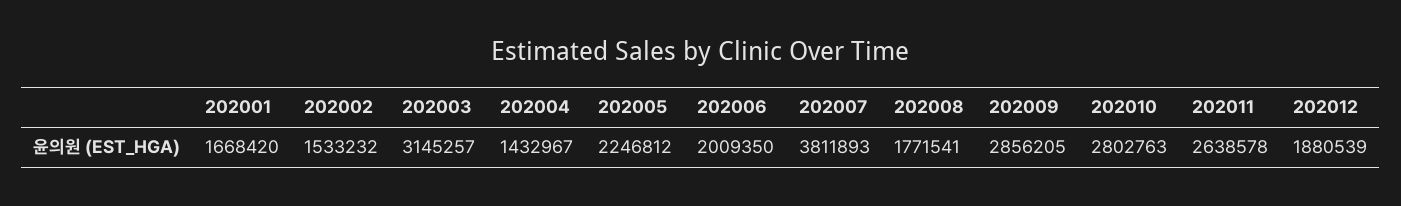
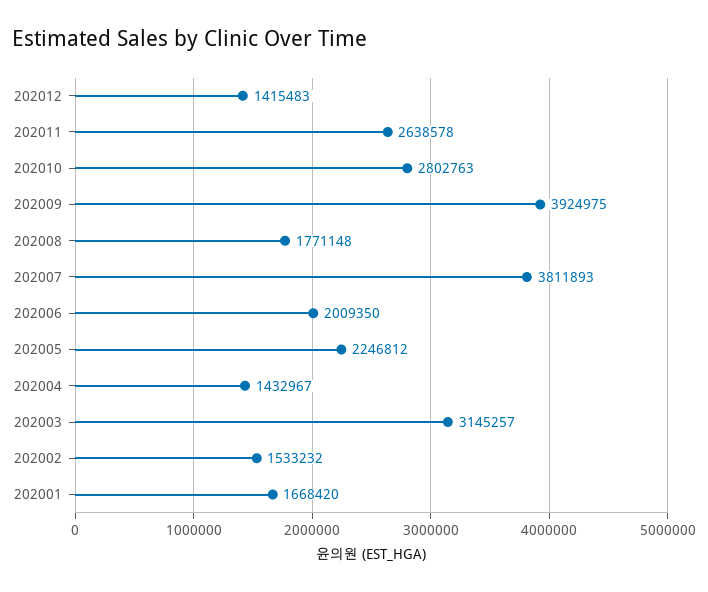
202008: 1771541 -> 1771148
202009: 2856205 -> 3924975
202012: 1880539 -> 1415483

